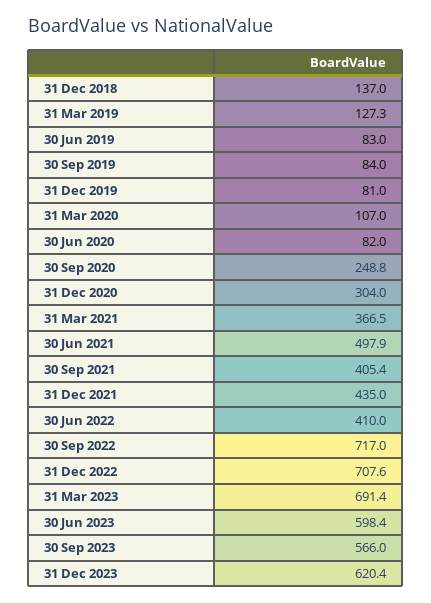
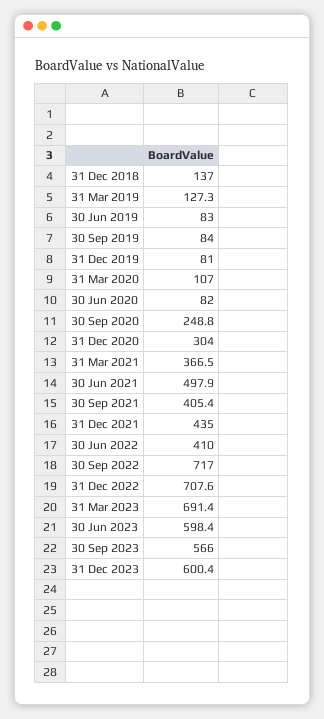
31 Dec 2023: 620.4 -> 600.4

